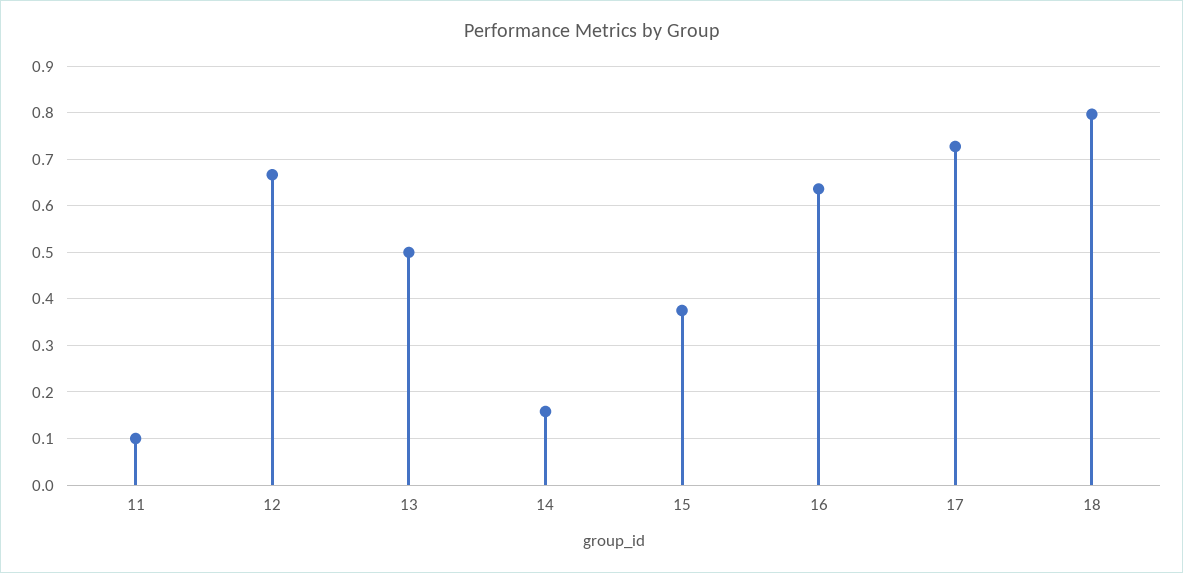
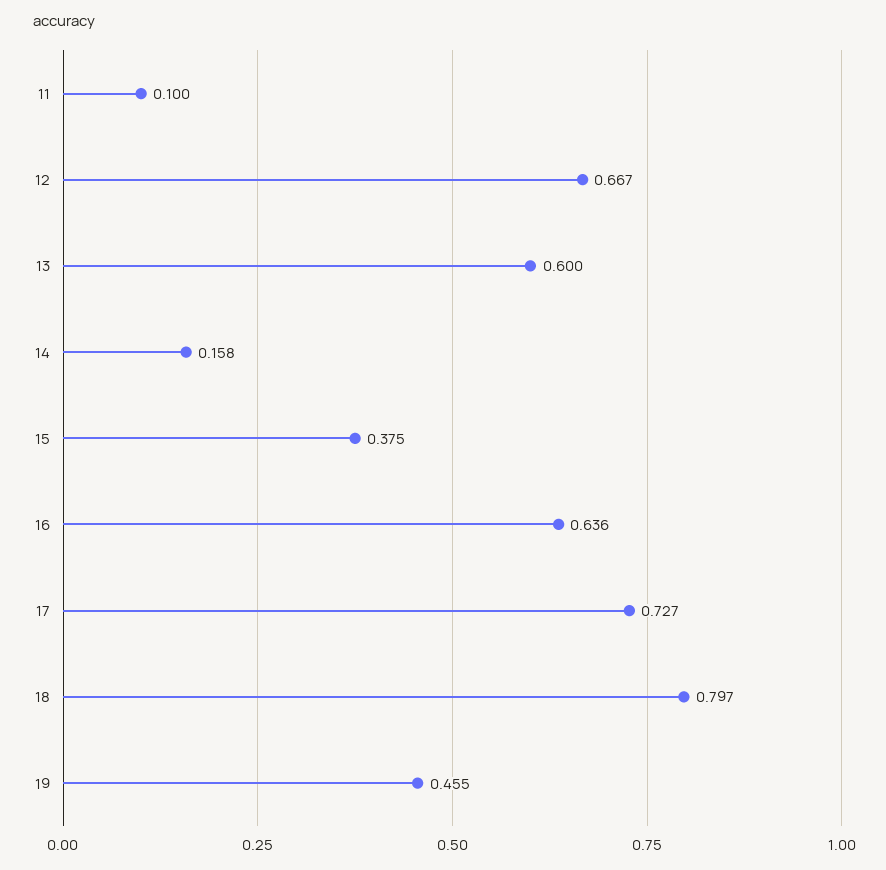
13: 0.5 -> 0.6
19: none -> 0.455

